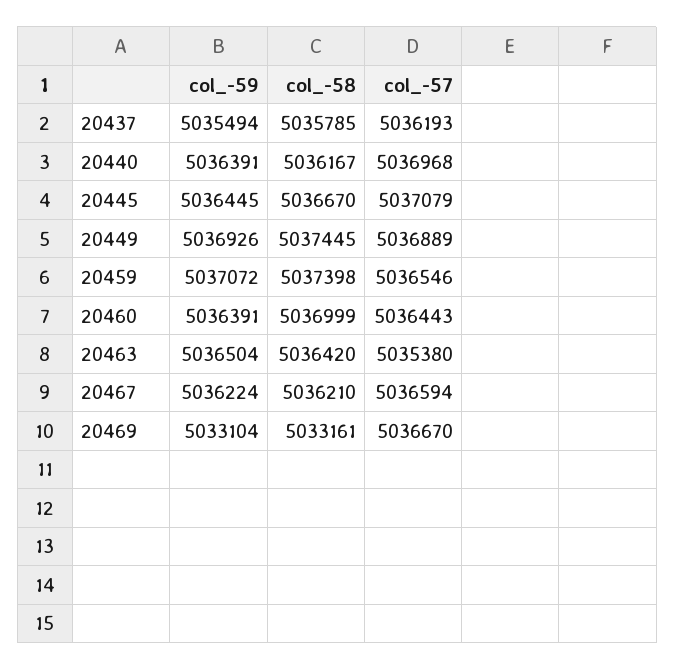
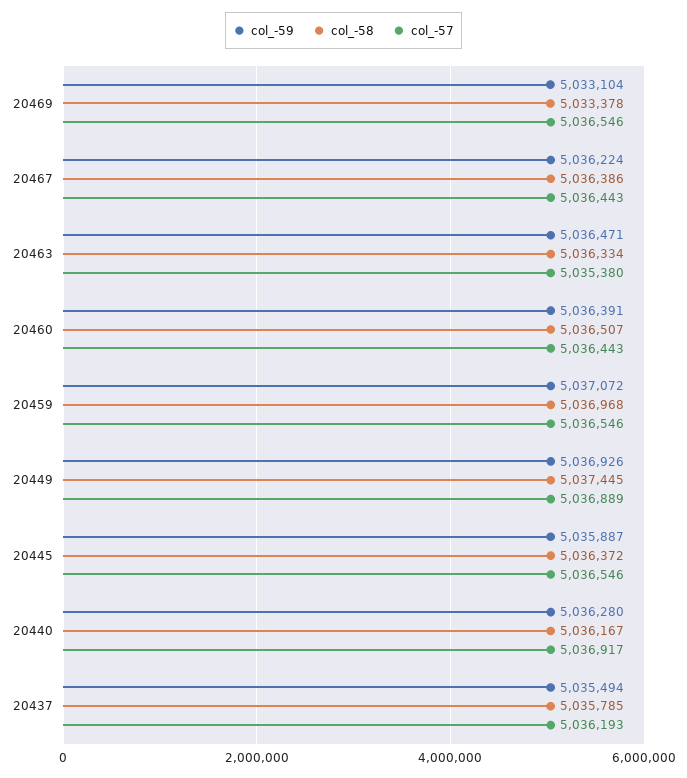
col_-59, 20440: 5036391 -> 5036280
col_-57, 20440: 5036968 -> 5036917
col_-59, 20445: 5036445 -> 5035887
col_-58, 20445: 5036670 -> 5036372
col_-57, 20445: 5037079 -> 5036546
col_-58, 20459: 5037398 -> 5036968
col_-58, 20460: 5036999 -> 5036507
col_-59, 20463: 5036504 -> 5036471
col_-58, 20463: 5036420 -> 5036334
col_-58, 20467: 5036210 -> 5036386
col_-57, 20467: 5036594 -> 5036443
col_-58, 20469: 5033161 -> 5033378
col_-57, 20469: 5036670 -> 5036546

